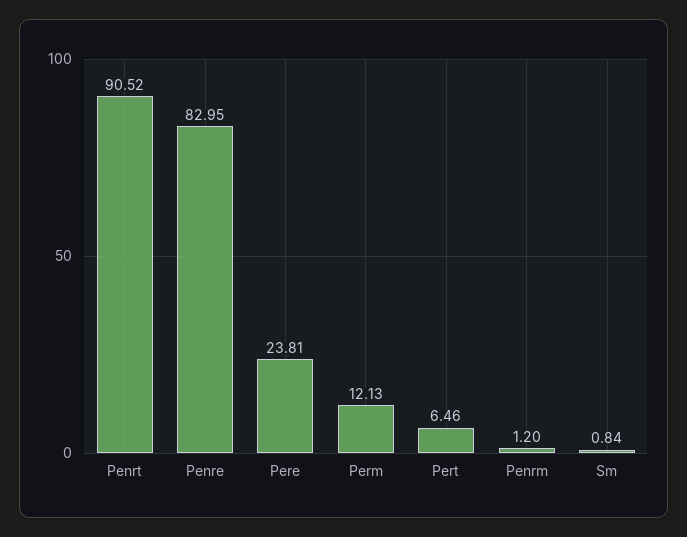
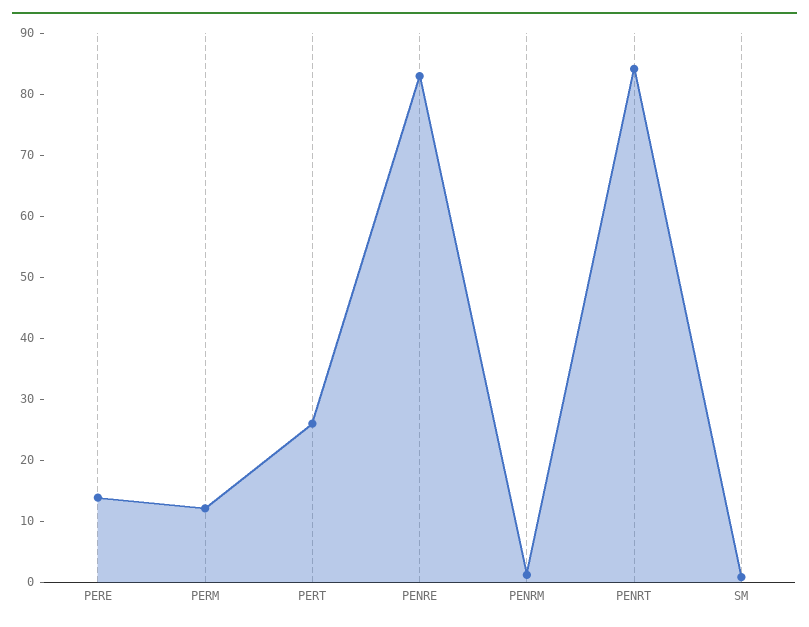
Penrt: 90.52 -> 84
Pere: 23.81 -> 14
Pert: 6.46 -> 26

